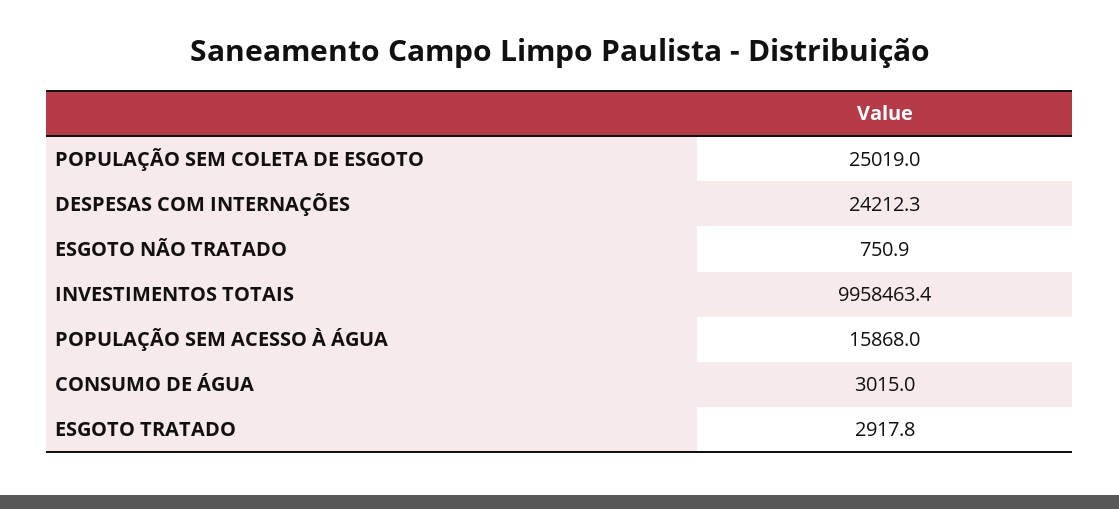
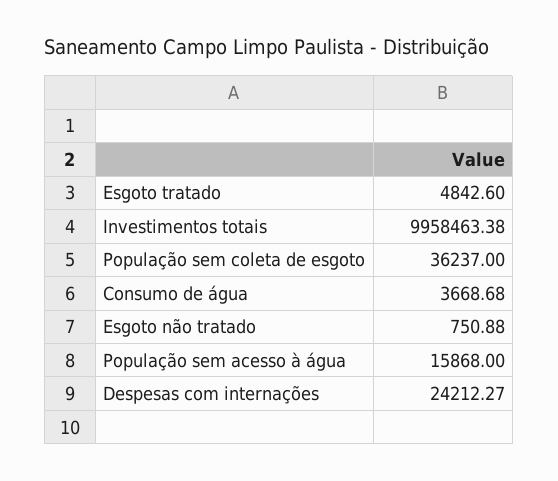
POPULAÇÃO SEM COLETA DE ESGOTO: 25019 -> 36237
CONSUMO DE ÁGUA: 3015 -> 3668.68
ESGOTO TRATADO: 2917.8 -> 4842.6

